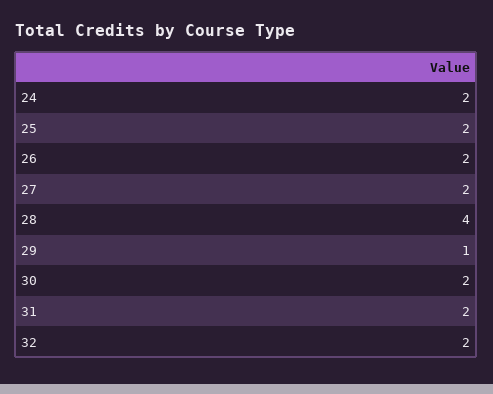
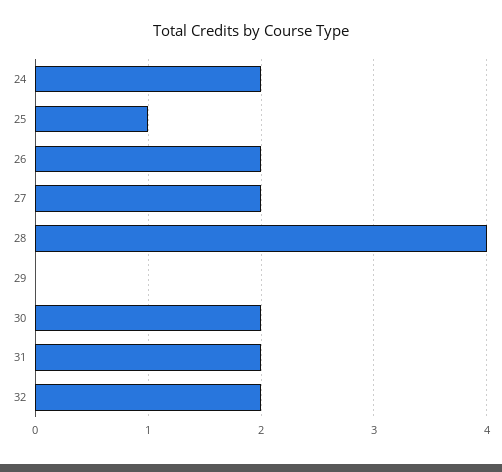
25: 2 -> 1
29: 1 -> 0

